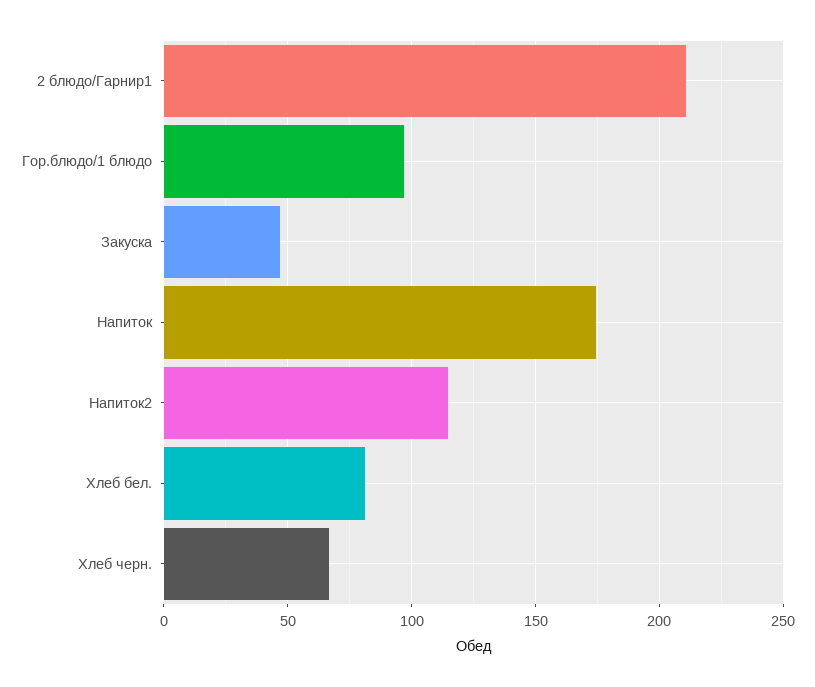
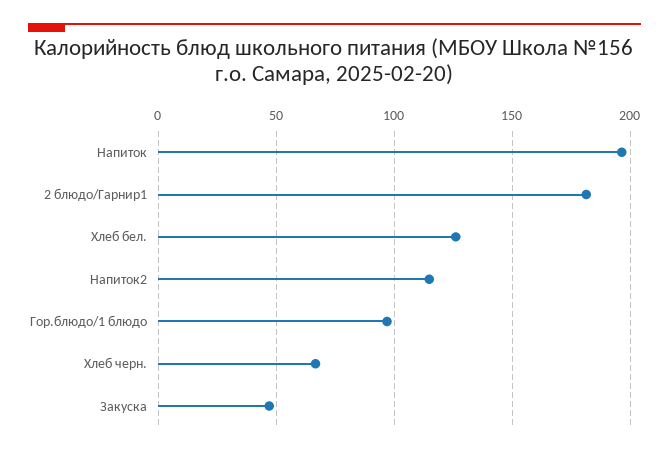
2 блюдо/Гарнир1: 210 -> 180
Напиток: 175 -> 195
Хлеб бел.: 80 -> 125

